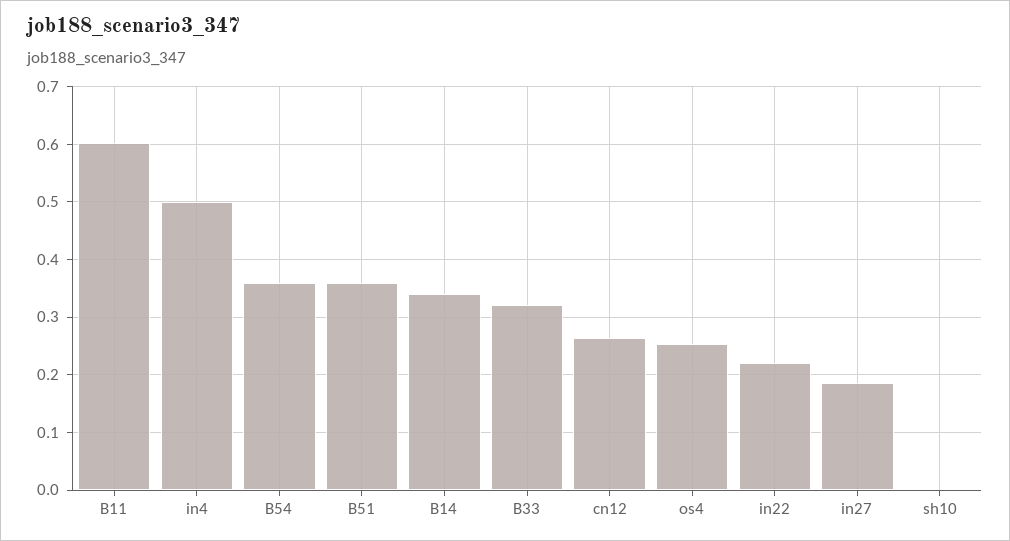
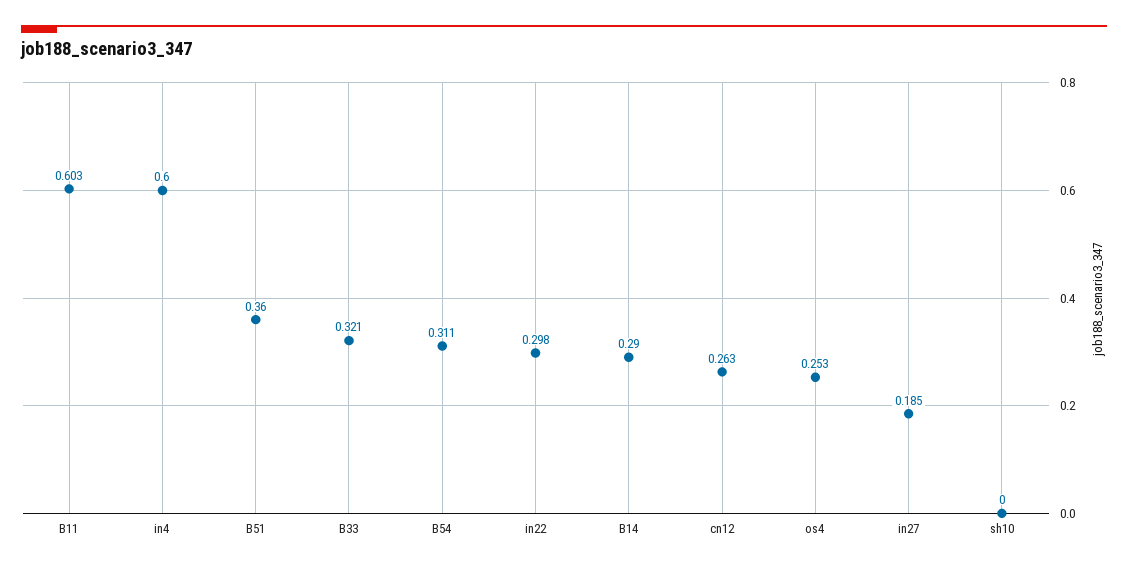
in4: 0.5 -> 0.6
B54: 0.36 -> 0.311
B14: 0.34 -> 0.29
in22: 0.22 -> 0.298

